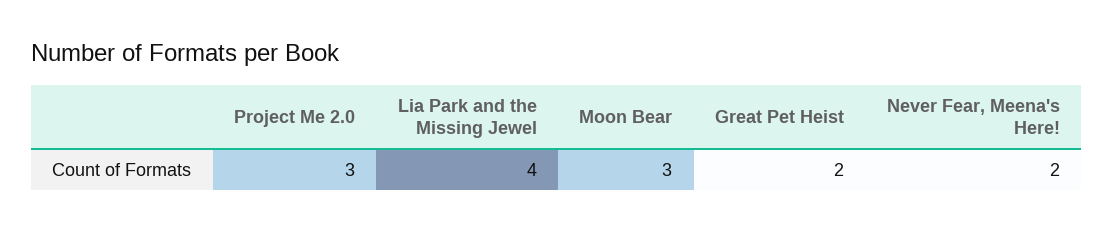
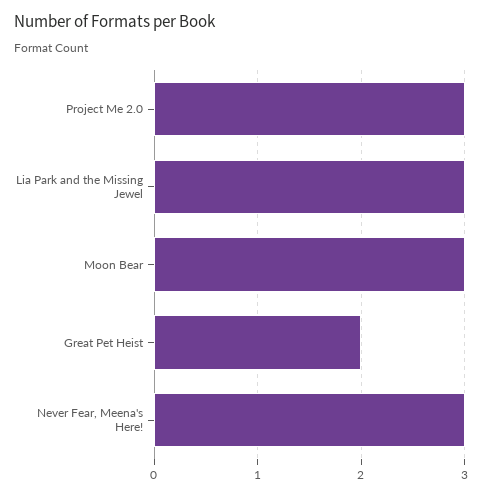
Lia Park and the Missing Jewel: 4 -> 3
Never Fear, Meena's Here!: 2 -> 3

